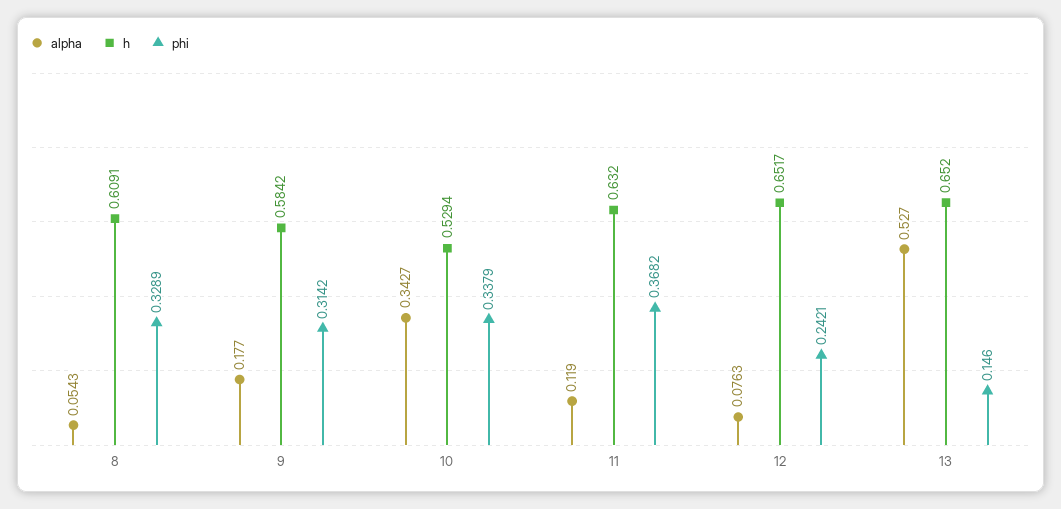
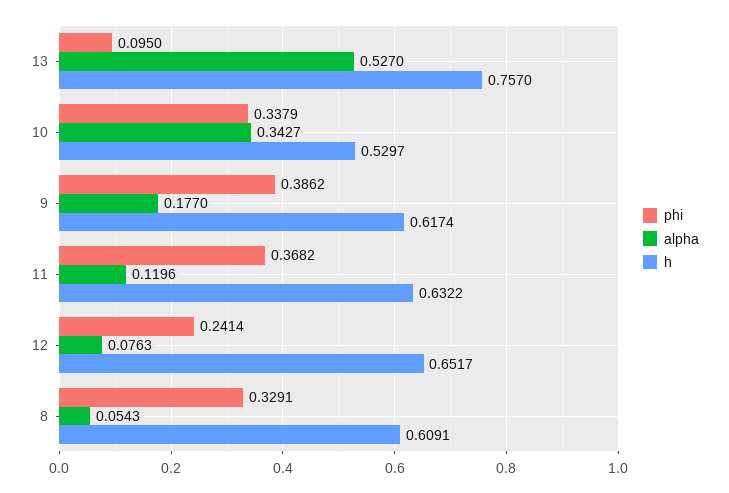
phi, 8: 0.3289 -> 0.3291
h, 9: 0.5842 -> 0.6174
phi, 9: 0.3142 -> 0.3862
h, 10: 0.5294 -> 0.5297
alpha, 11: 0.119 -> 0.1196
h, 11: 0.632 -> 0.6322
phi, 12: 0.2421 -> 0.2414
h, 13: 0.652 -> 0.757
phi, 13: 0.146 -> 0.095

